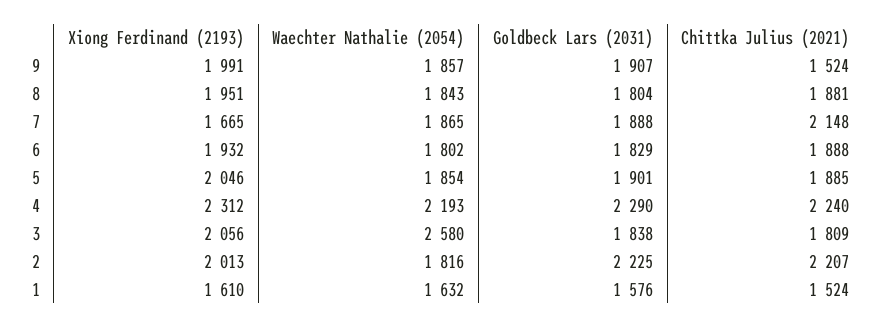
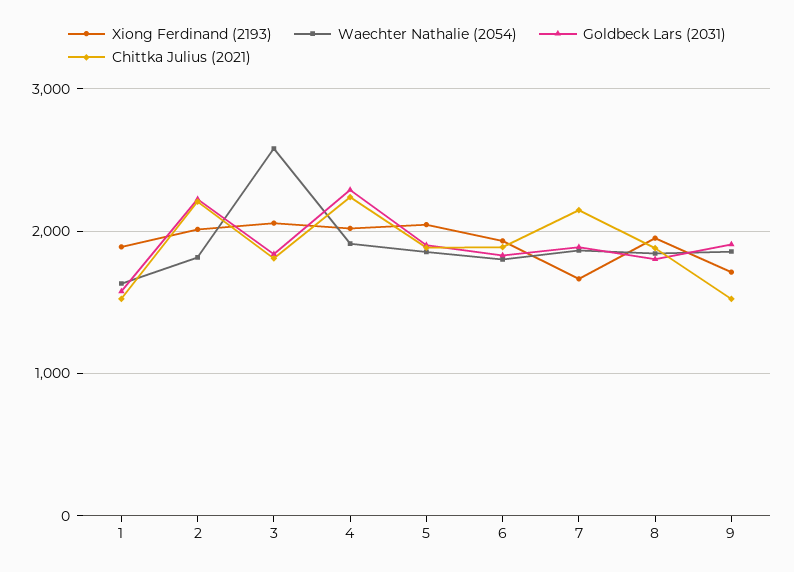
Xiong Ferdinand (2193), 9: 1991 -> 1700
Xiong Ferdinand (2193), 4: 2312 -> 2000
Waechter Nathalie (2054), 4: 2193 -> 1900
Xiong Ferdinand (2193), 1: 1610 -> 1900

